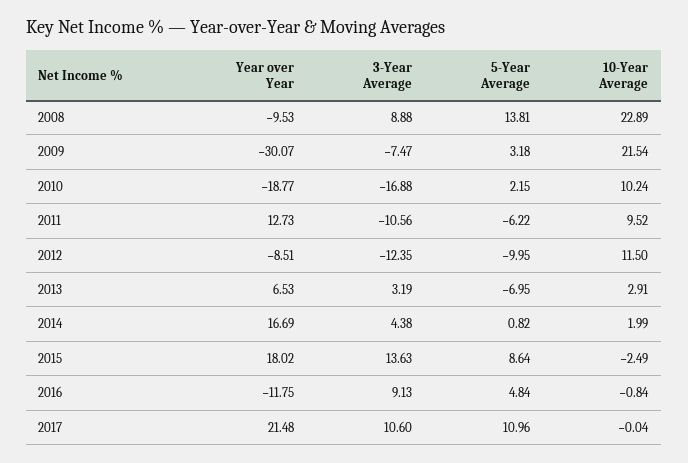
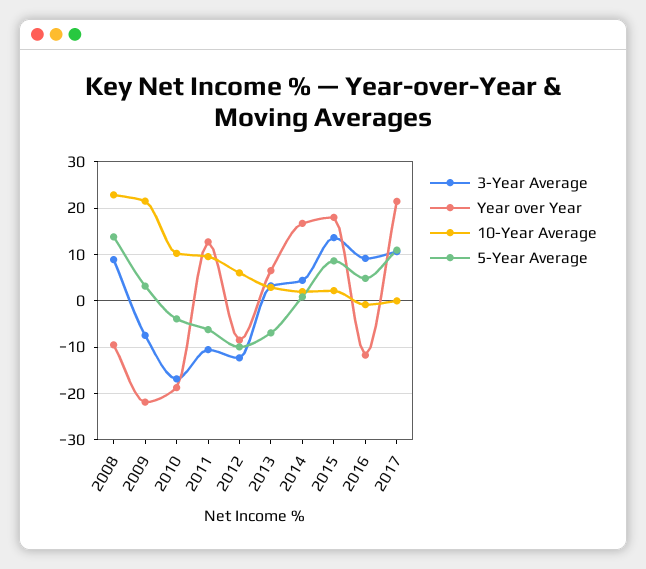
Year over Year, 2009: -30.07 -> -22
5-Year Average, 2010: 2.15 -> -4
10-Year Average, 2012: 11.5 -> 6
10-Year Average, 2015: -2.49 -> 2

